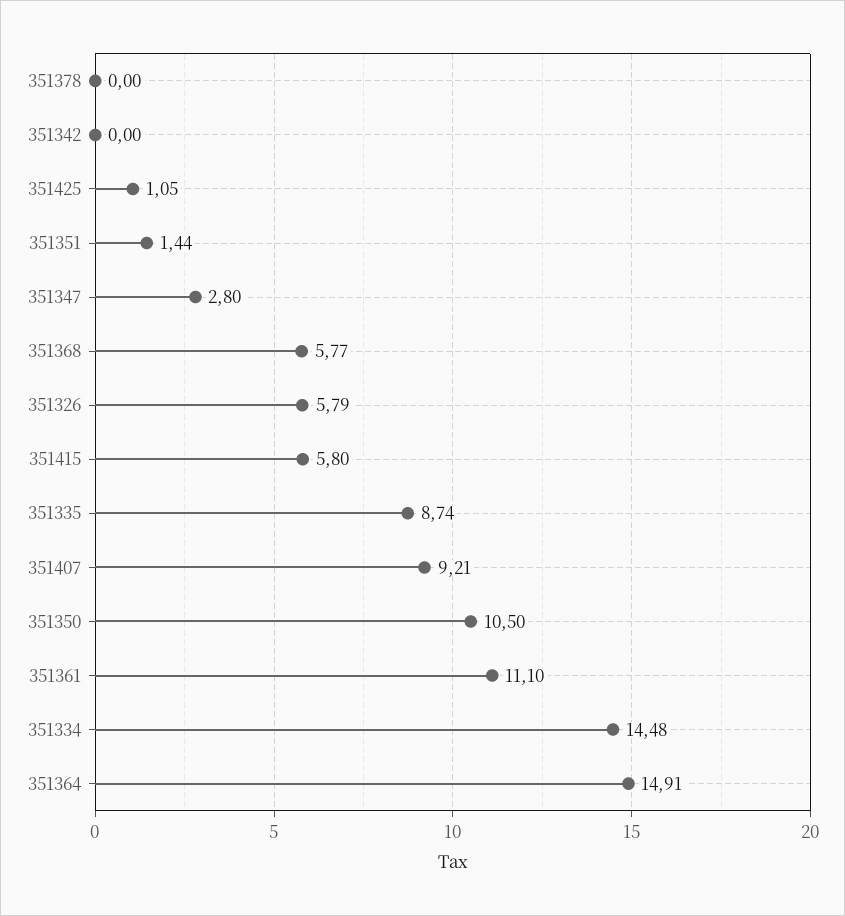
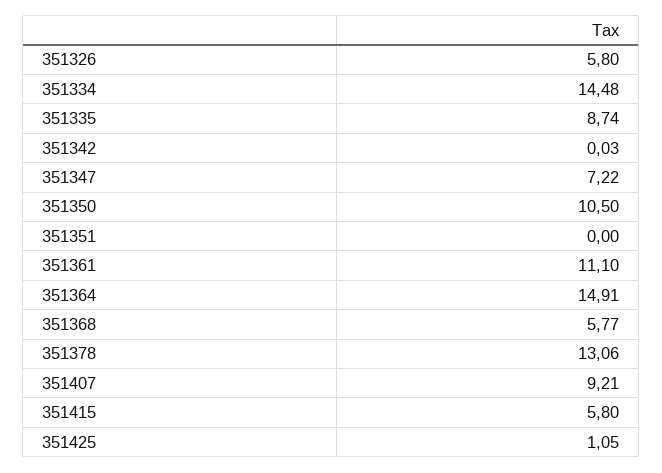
351378: 0 -> 13.06
351342: 0 -> 0.03
351351: 1.44 -> 0
351347: 2.8 -> 7.22
351326: 5.79 -> 5.8

